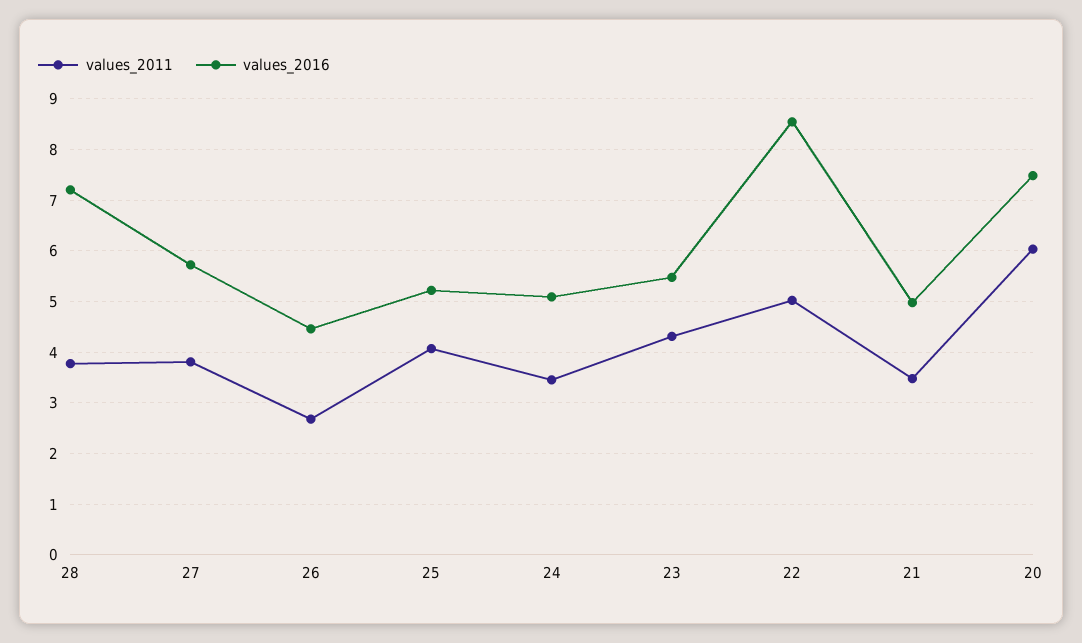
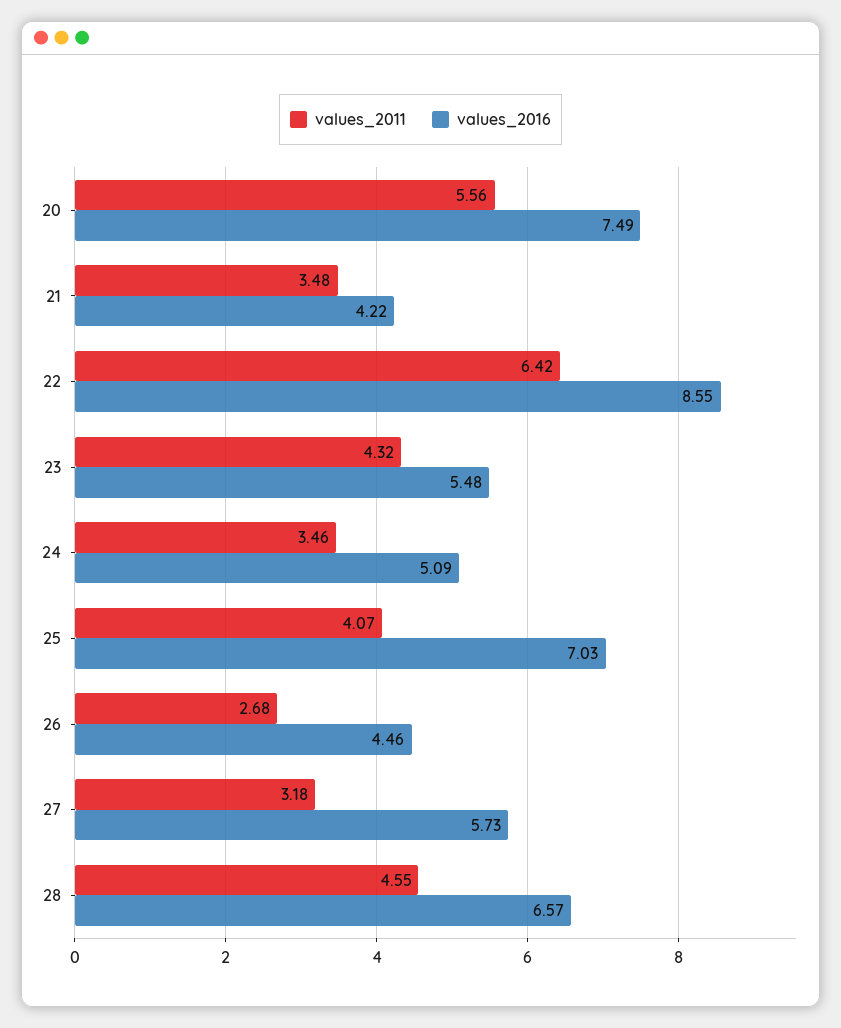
values_2011, 28: 3.8 -> 4.55
values_2016, 28: 7.2 -> 6.57
values_2011, 27: 3.8 -> 3.18
values_2016, 25: 5.2 -> 7.03
values_2011, 22: 5 -> 6.42
values_2016, 21: 5 -> 4.22
values_2011, 20: 6 -> 5.56

